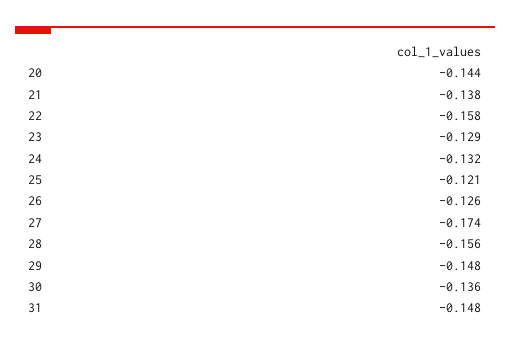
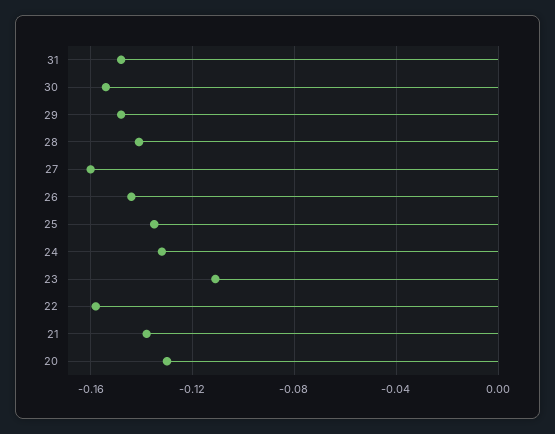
20: -0.144 -> -0.13
23: -0.129 -> -0.11
25: -0.121 -> -0.135
26: -0.126 -> -0.145
27: -0.174 -> -0.16
28: -0.156 -> -0.14
30: -0.136 -> -0.155

